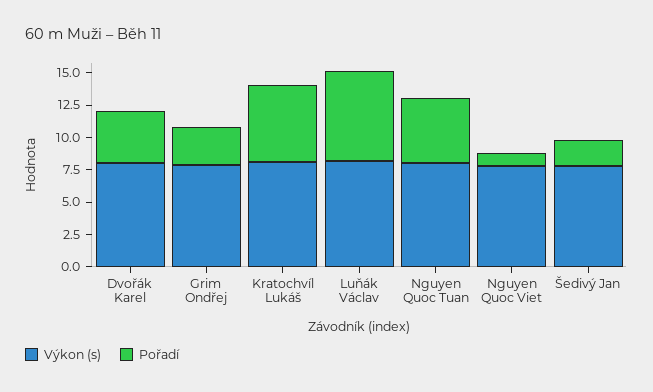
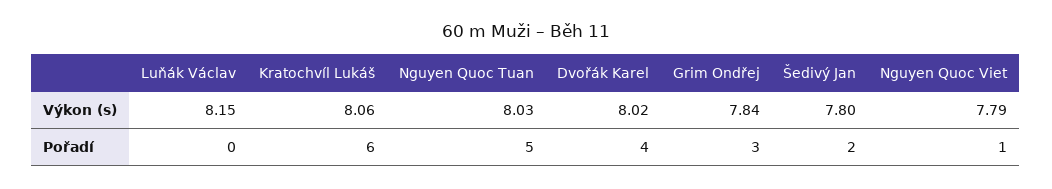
Pořadí, Luňák Václav: 7.5 -> 0

